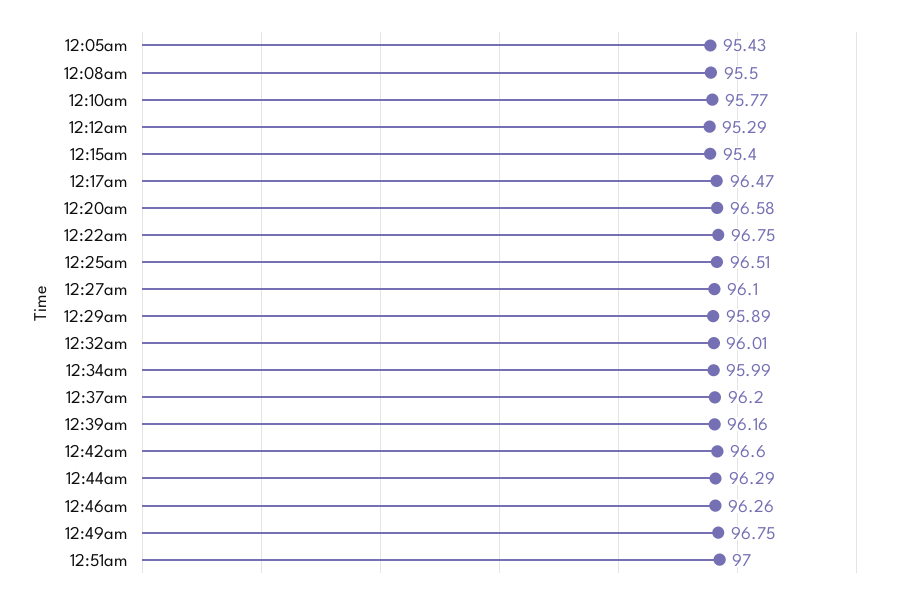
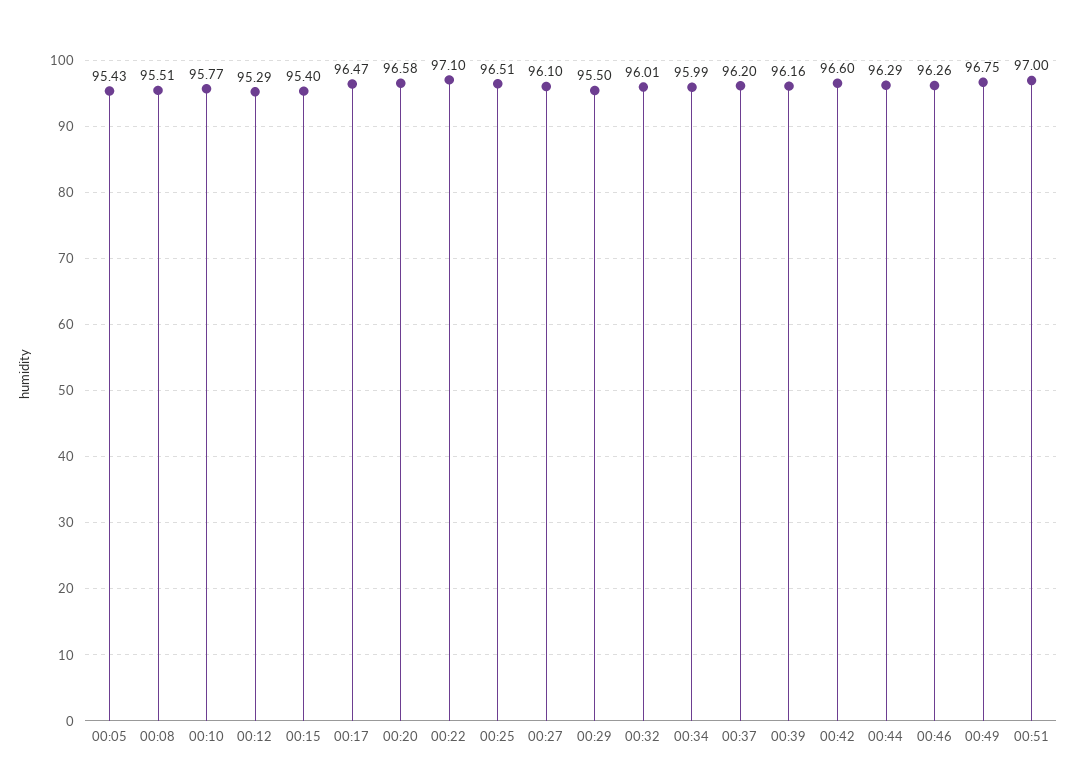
12:08am: 95.5 -> 95.51
12:22am: 96.75 -> 97.1
12:29am: 95.89 -> 95.5

